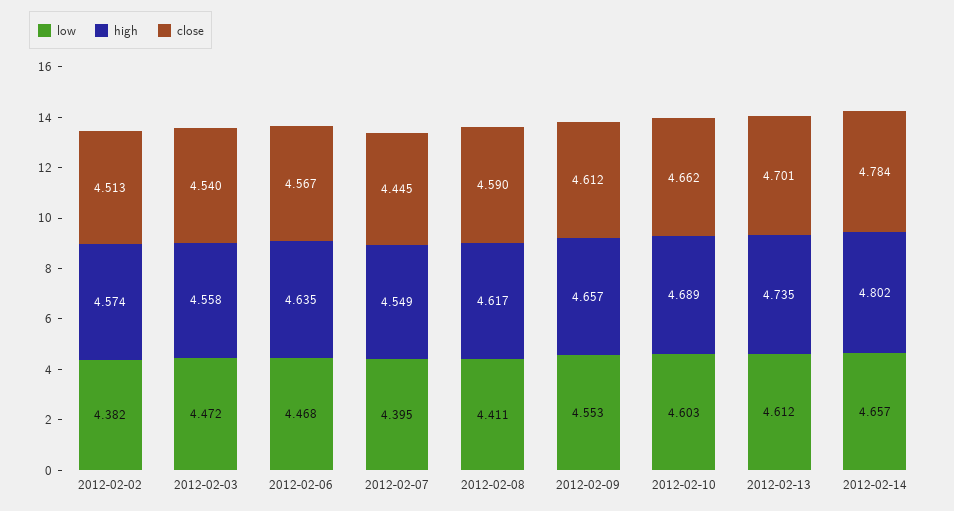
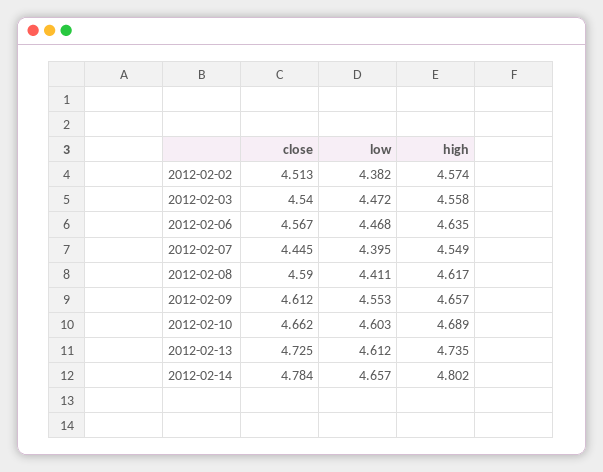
close, 2012-02-13: 4.701 -> 4.725

